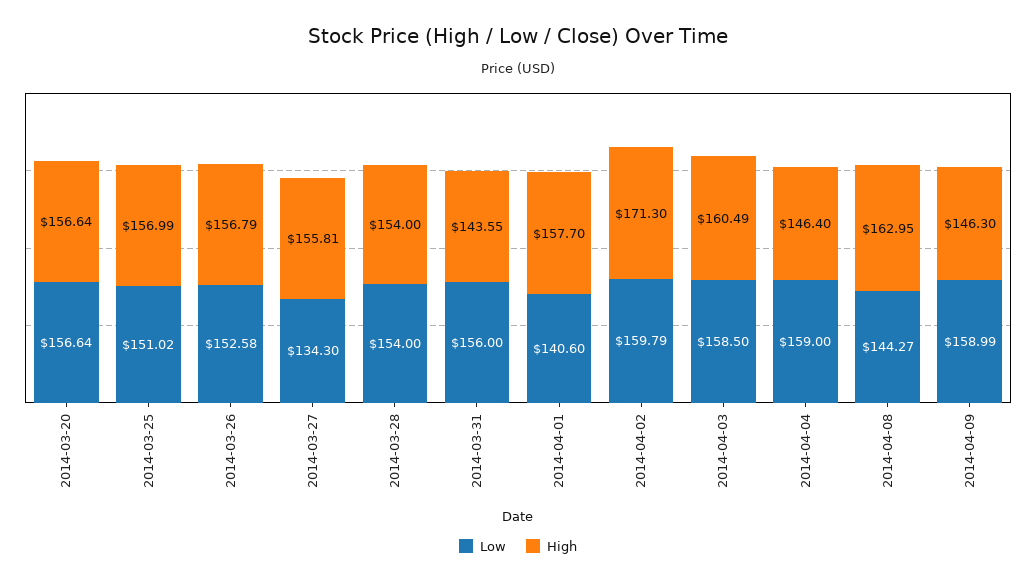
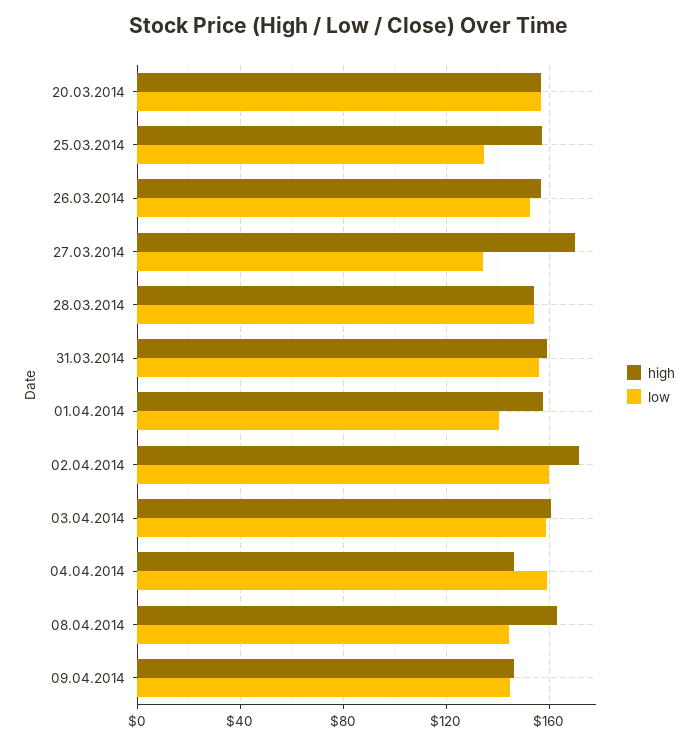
Low, 2014-03-25: 151.02 -> 135
High, 2014-03-27: 155.81 -> 170
High, 2014-03-31: 143.55 -> 160
Low, 2014-04-09: 158.99 -> 145

